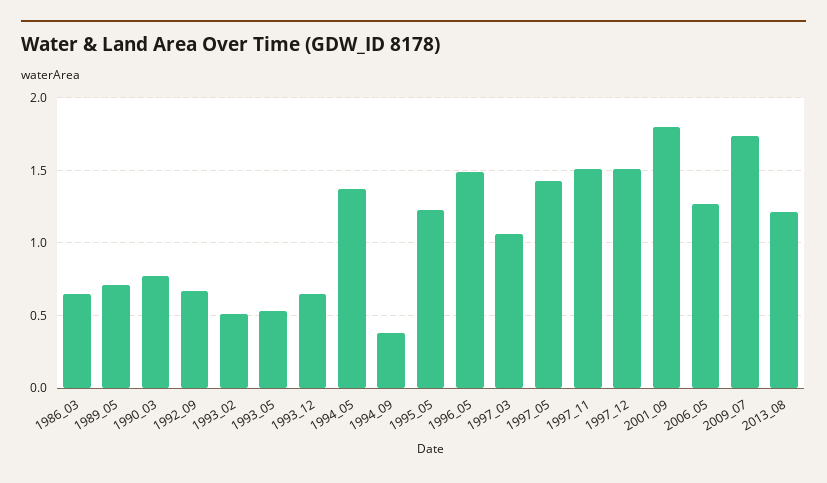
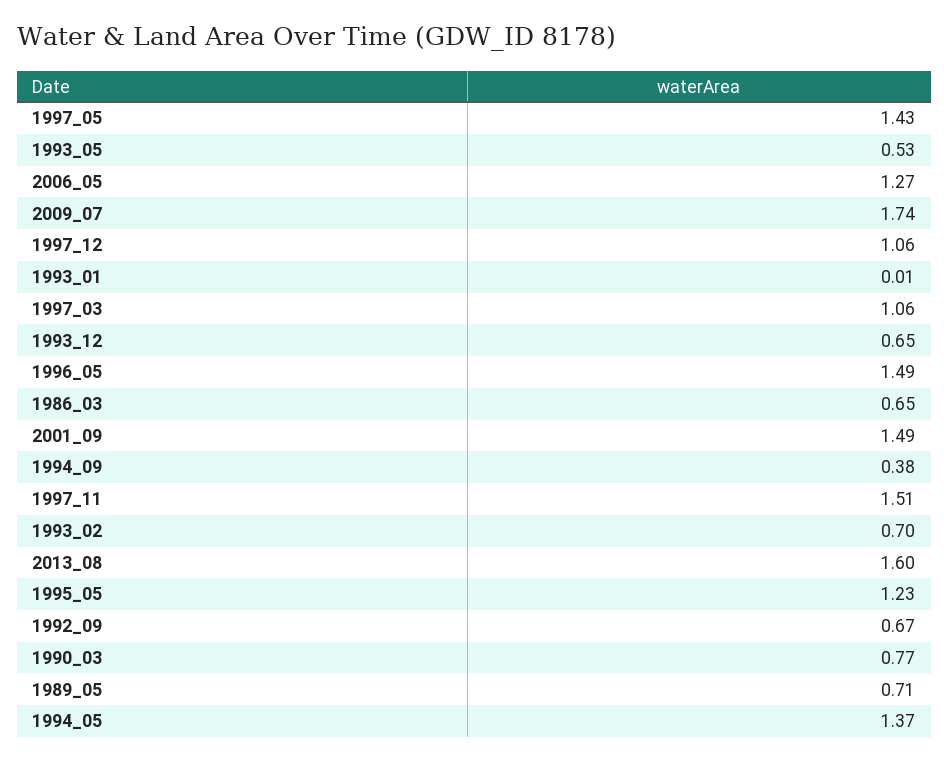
1993_02: 0.5 -> 0.7
1997_12: 1.5 -> 1.06
2001_09: 1.8 -> 1.49
2013_08: 1.2 -> 1.6
1993_01: none -> 0.01

